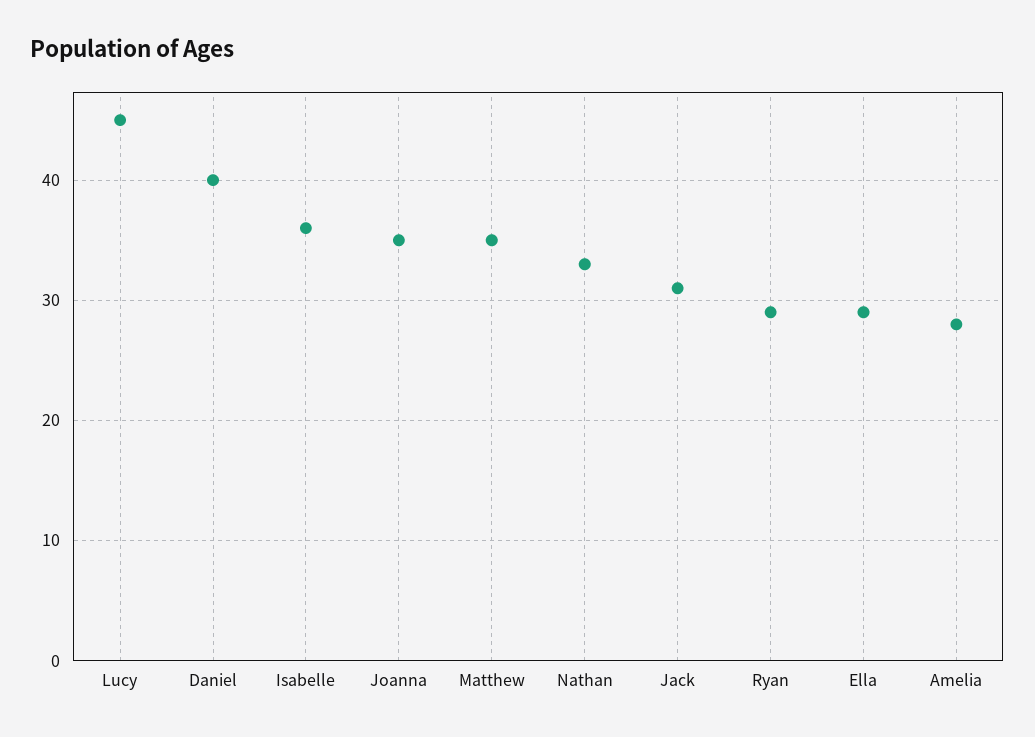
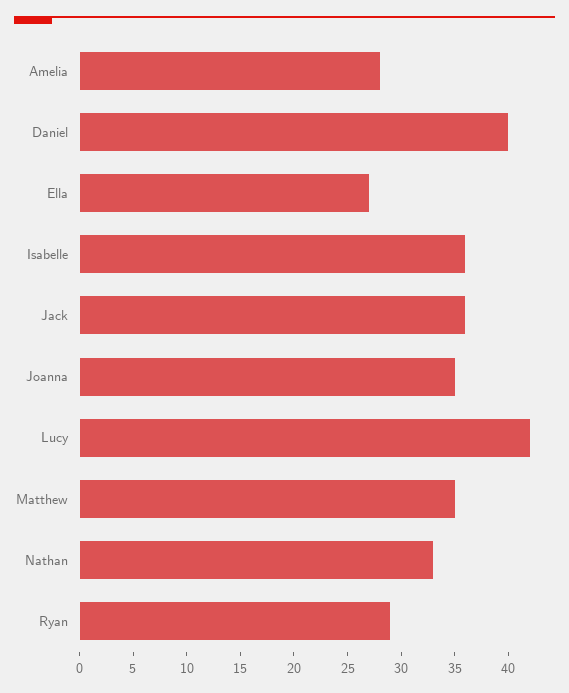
Lucy: 45 -> 42
Jack: 31 -> 36
Ella: 29 -> 27

